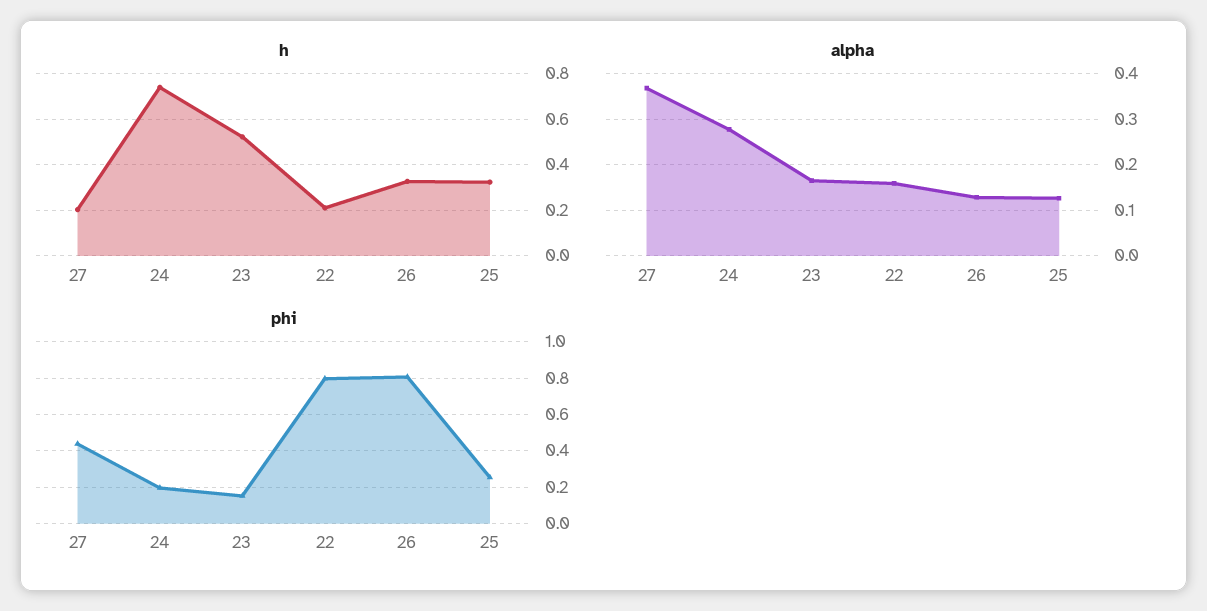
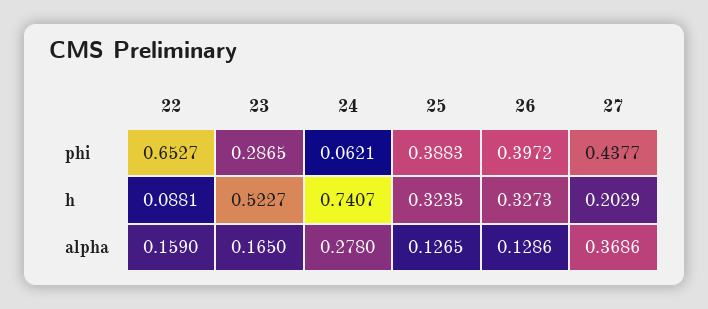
h, 22: 0.2 -> 0.0881
phi, 24: 0.2 -> 0.0621
phi, 23: 0.15 -> 0.2865
phi, 22: 0.8 -> 0.6527
phi, 26: 0.8 -> 0.3972
phi, 25: 0.25 -> 0.3883

